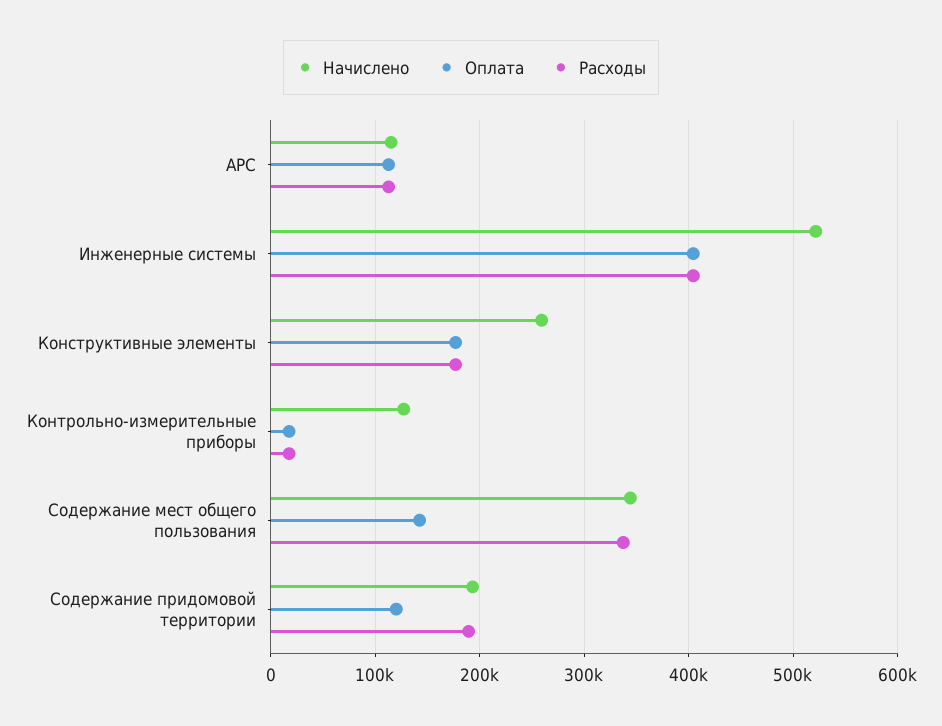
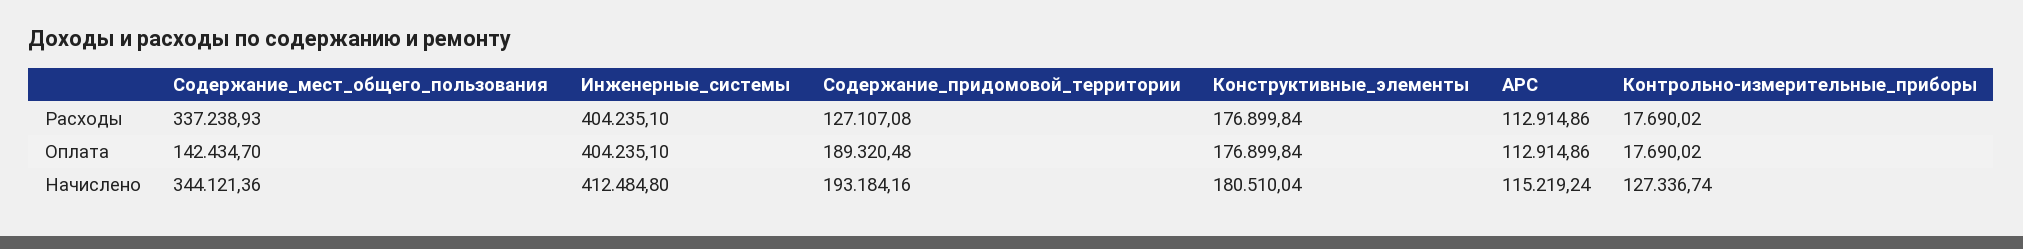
Начислено, Инженерные системы: 520000 -> 412484.8
Начислено, Конструктивные элементы: 260000 -> 180510.04
Оплата, Содержание придомовой территории: 120000 -> 189320.48
Расходы, Содержание придомовой территории: 190000 -> 127107.08

